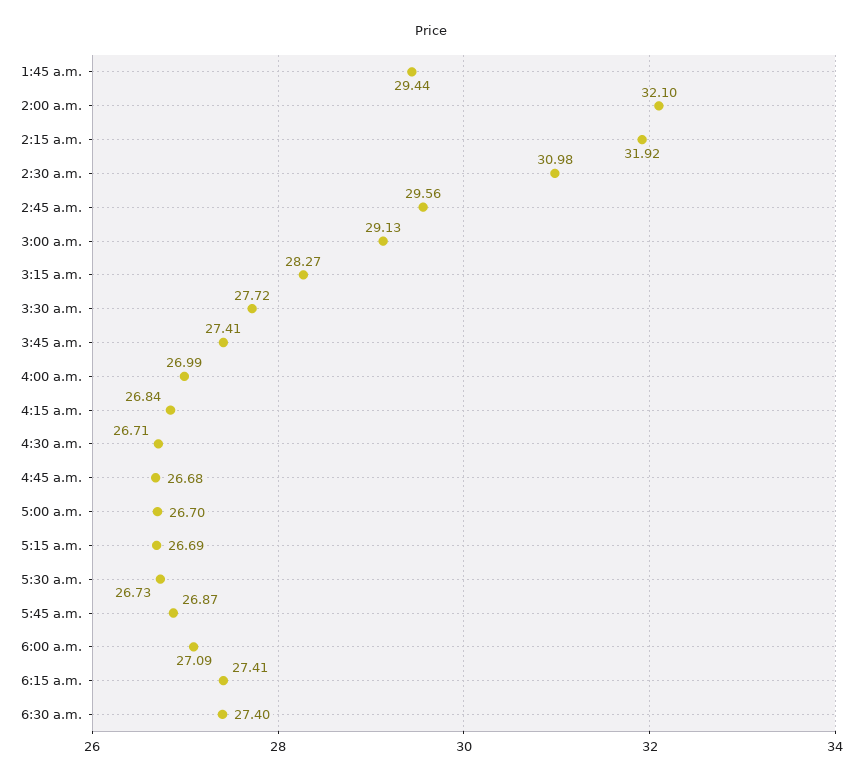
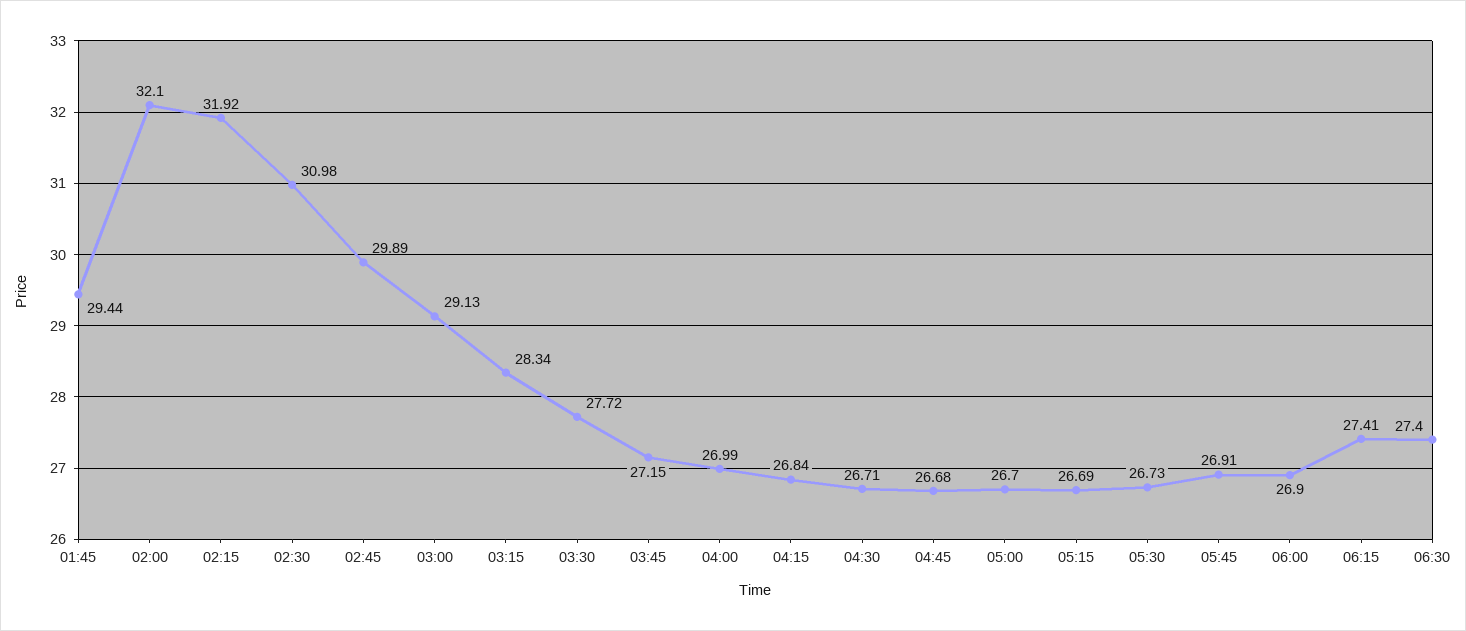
2:45 a.m.: 29.56 -> 29.89
3:15 a.m.: 28.27 -> 28.34
3:45 a.m.: 27.41 -> 27.15
5:45 a.m.: 26.87 -> 26.91
6:00 a.m.: 27.09 -> 26.9

